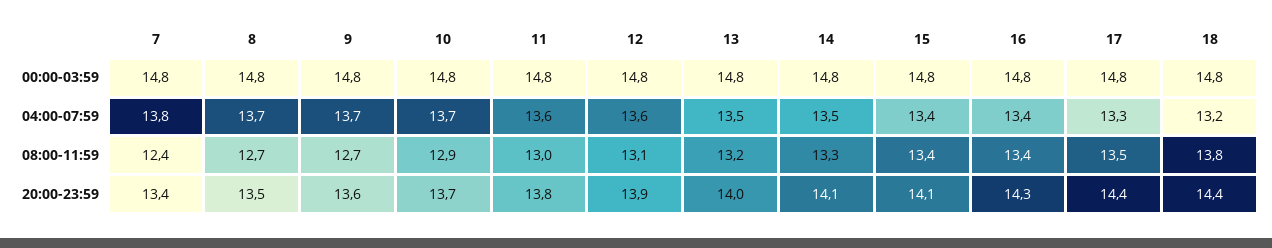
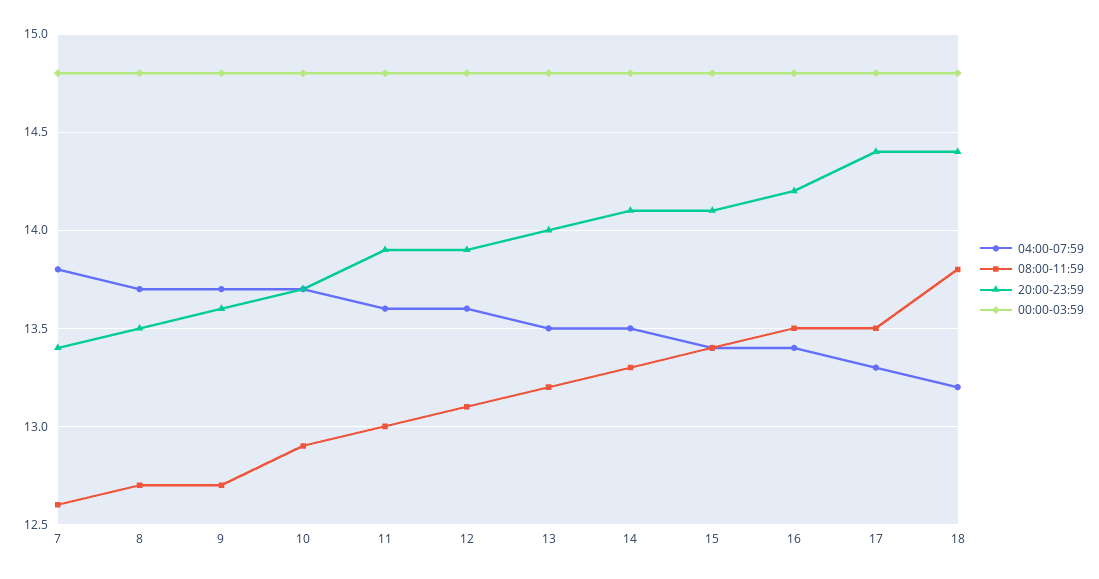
08:00-11:59, 7: 12.4 -> 12.6
08:00-11:59, 16: 13.4 -> 13.5
20:00-23:59, 11: 13.8 -> 13.9
20:00-23:59, 16: 14.3 -> 14.2

